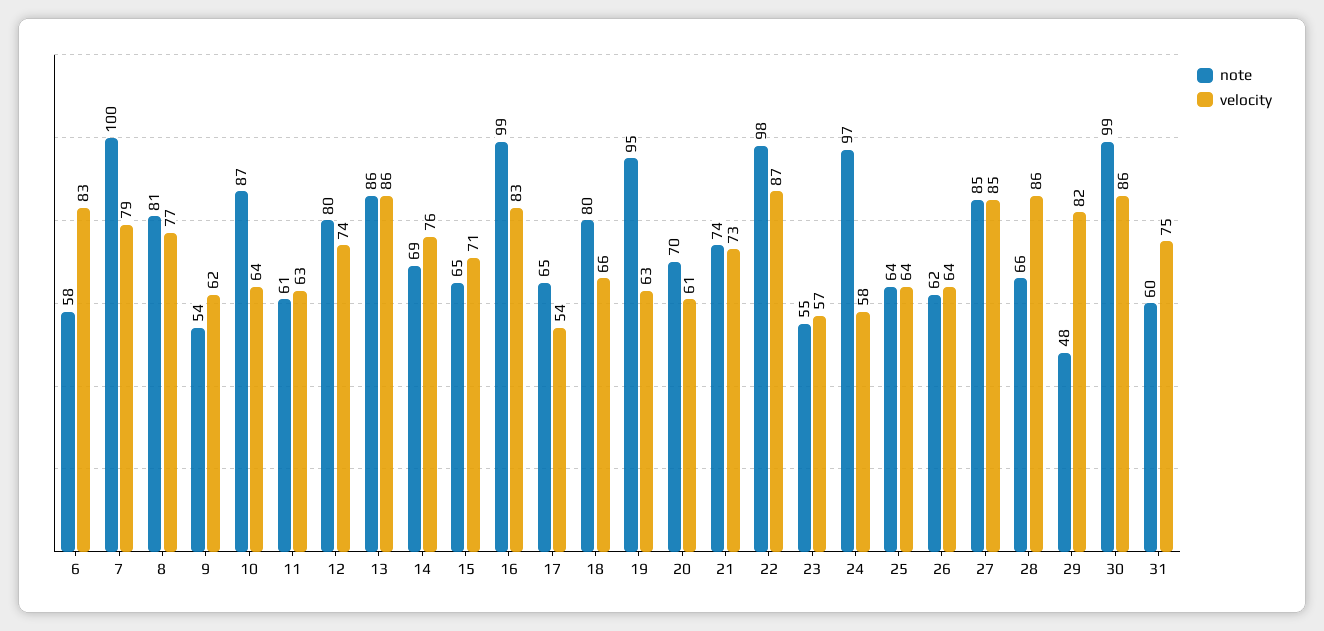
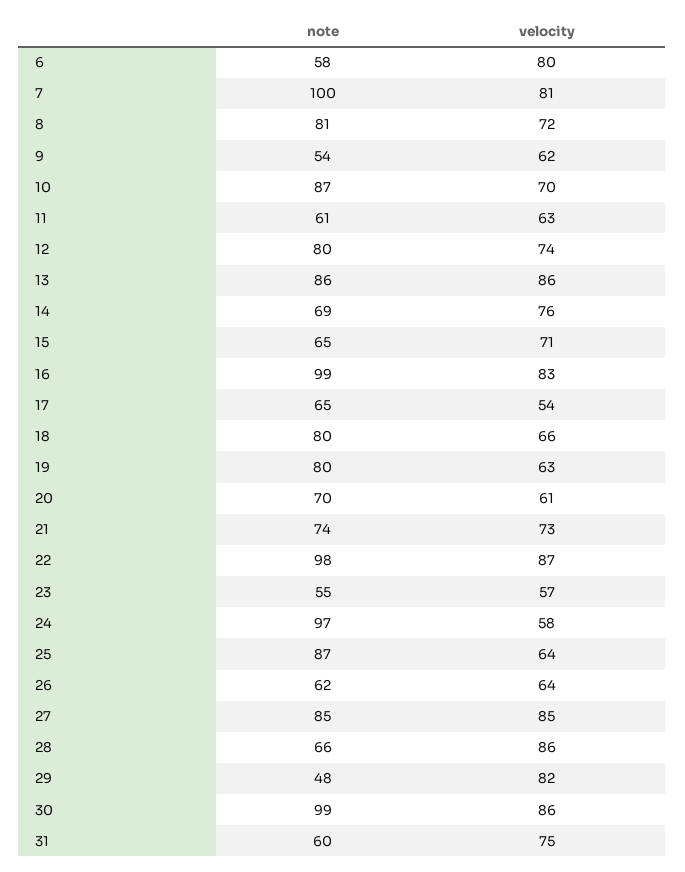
velocity, 6: 83 -> 80
velocity, 7: 79 -> 81
velocity, 8: 77 -> 72
velocity, 10: 64 -> 70
note, 19: 95 -> 80
note, 25: 64 -> 87

